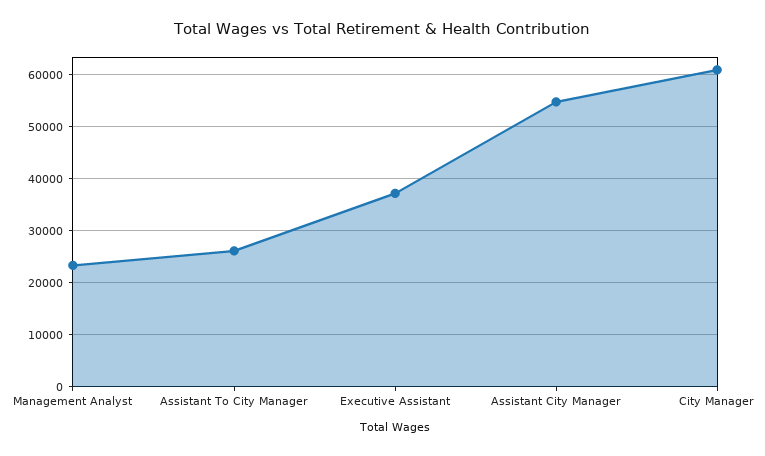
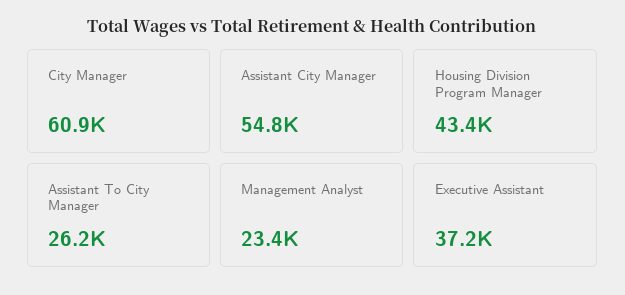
Housing Division Program Manager: none -> 43400

